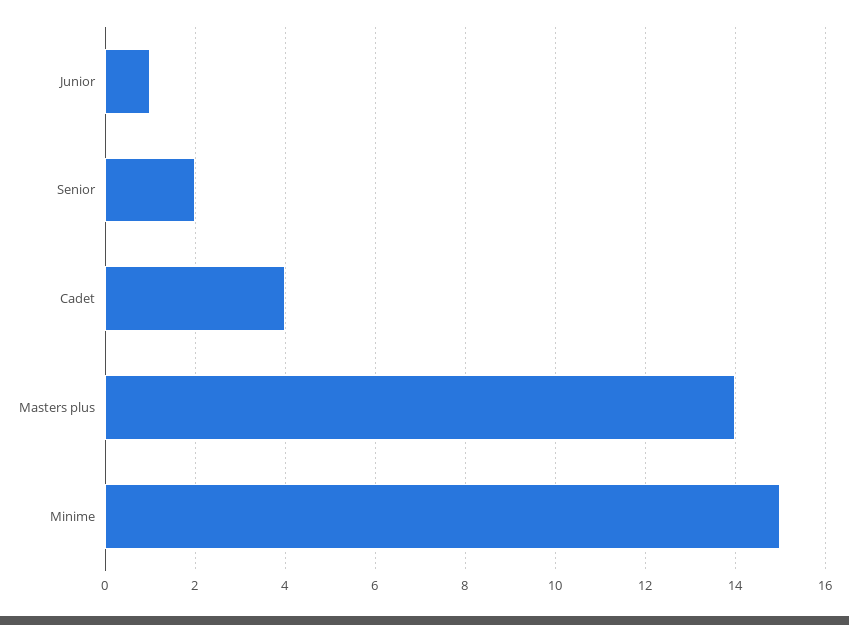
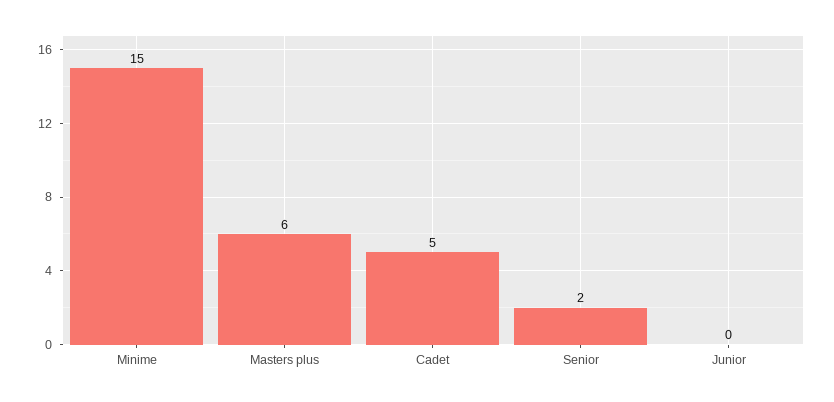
Junior: 1 -> 0
Cadet: 4 -> 5
Masters plus: 14 -> 6

